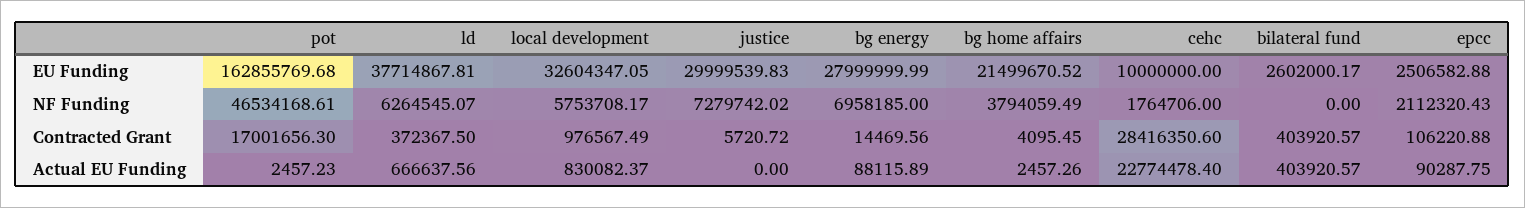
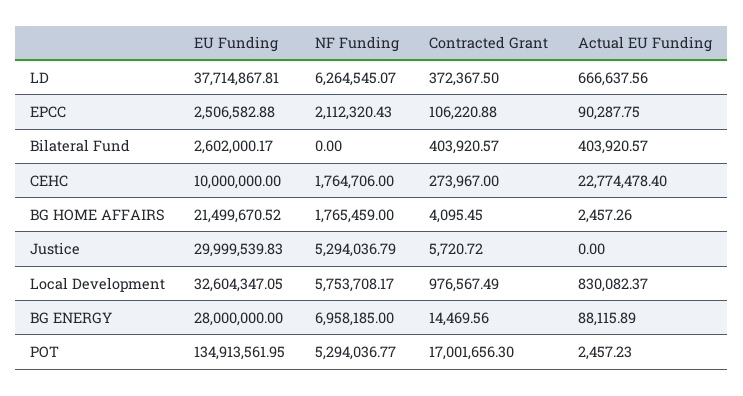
pot, EU Funding: 162855769.68 -> 134913561.95
bg energy, EU Funding: 27999999.99 -> 28000000
pot, NF Funding: 46534168.61 -> 5294036.77
justice, NF Funding: 7279742.02 -> 5294036.79
bg home affairs, NF Funding: 3794059.49 -> 1765459
cehc, Contracted Grant: 28416350.6 -> 273967

